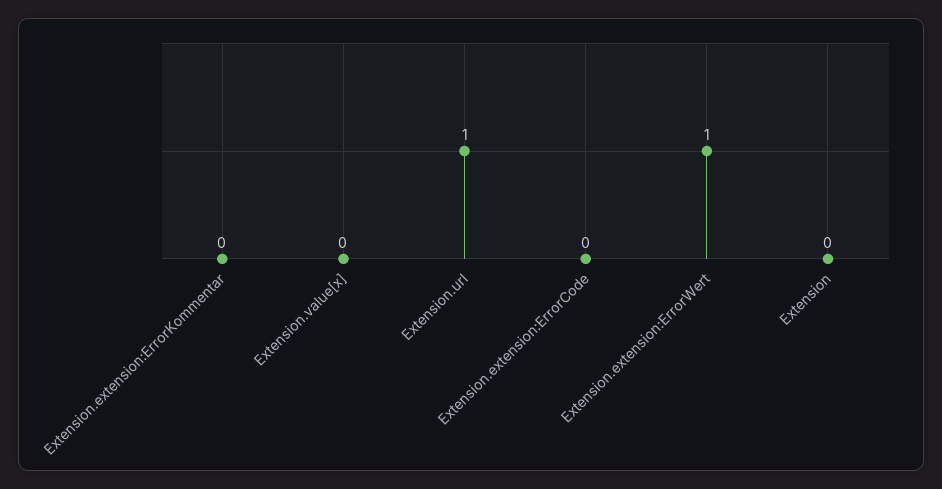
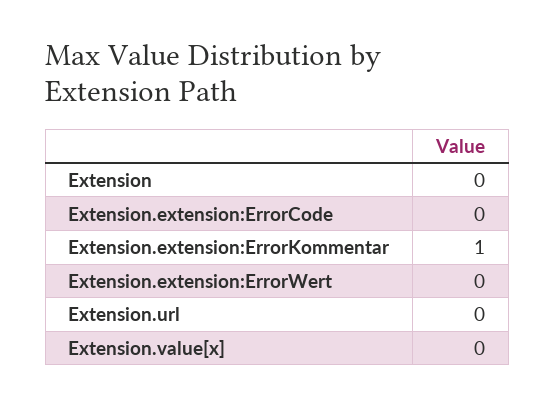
Extension.extension:ErrorKommentar: 0 -> 1
Extension.url: 1 -> 0
Extension.extension:ErrorWert: 1 -> 0

